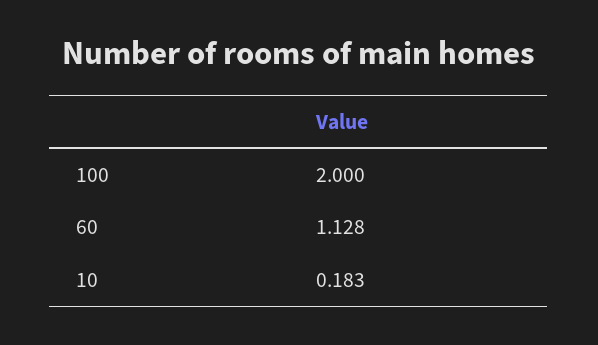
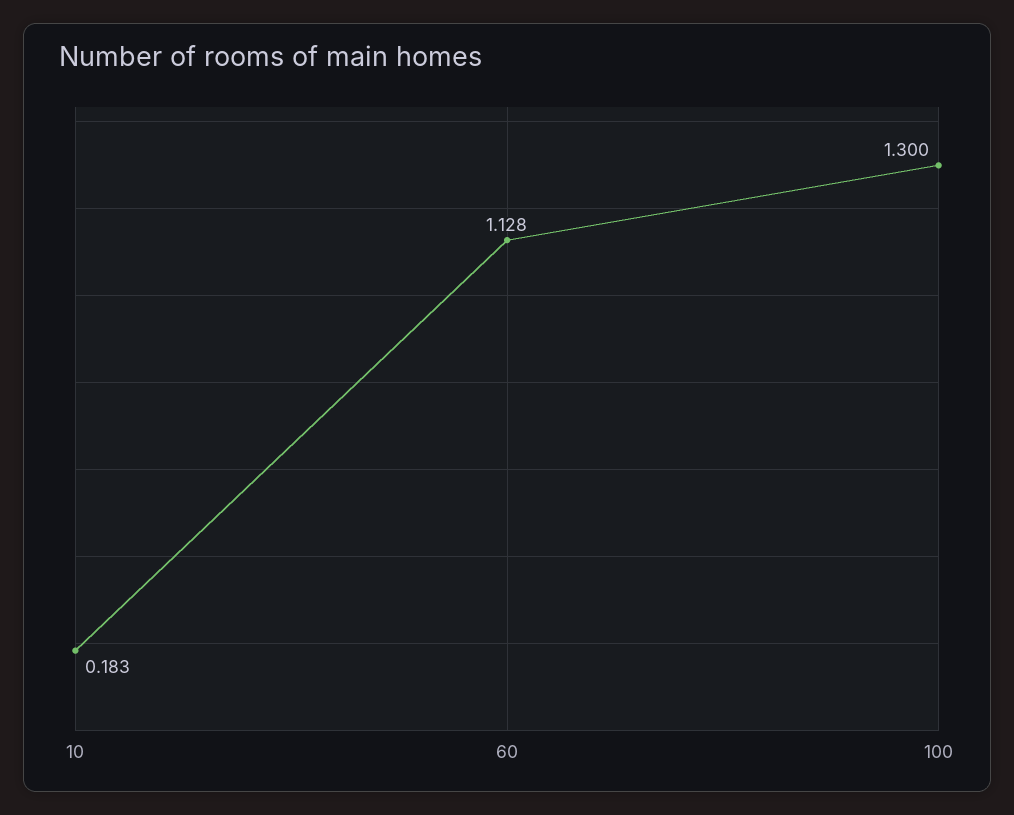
100: 2 -> 1.3

